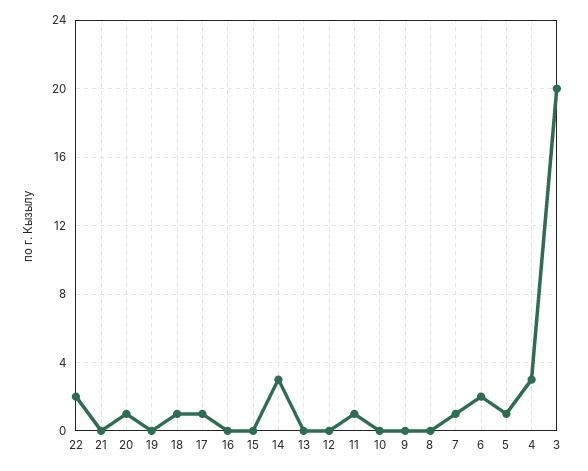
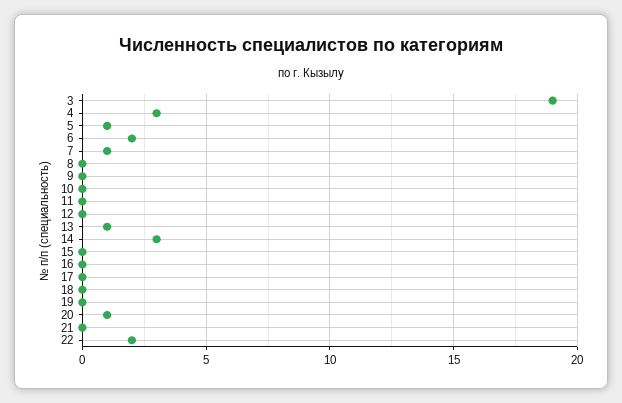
18: 1 -> 0
17: 1 -> 0
13: 0 -> 1
11: 1 -> 0
3: 20 -> 19

